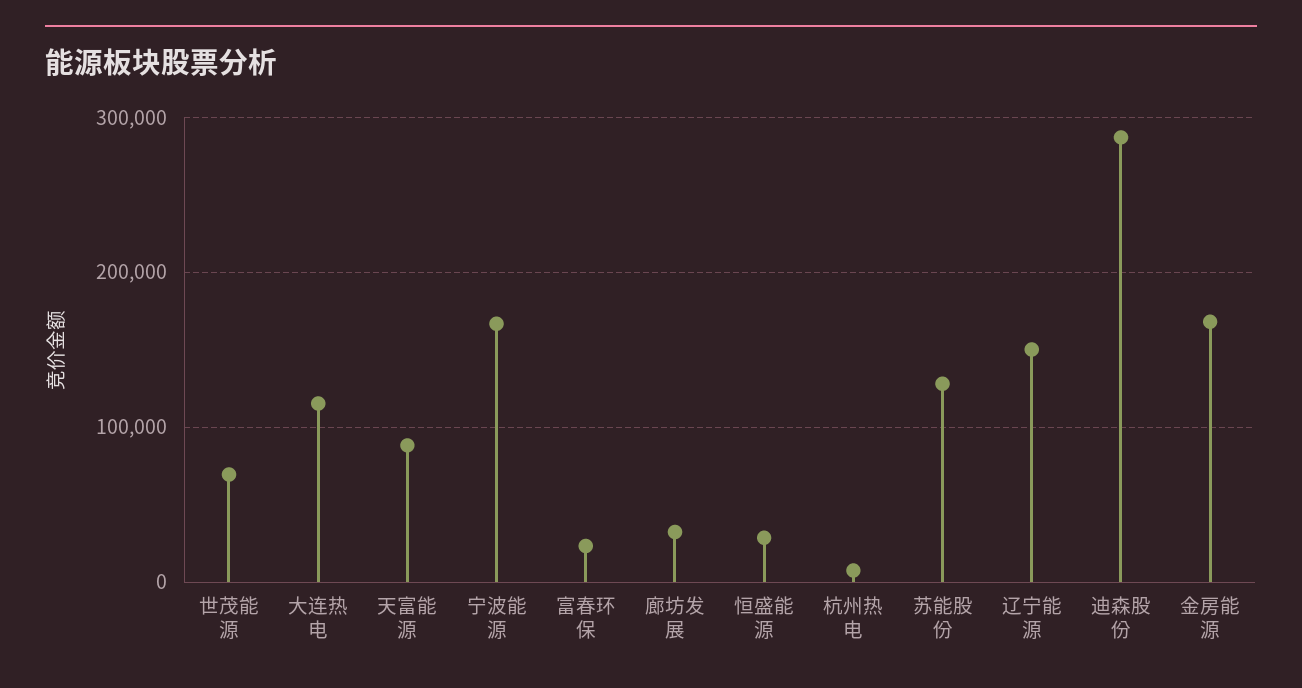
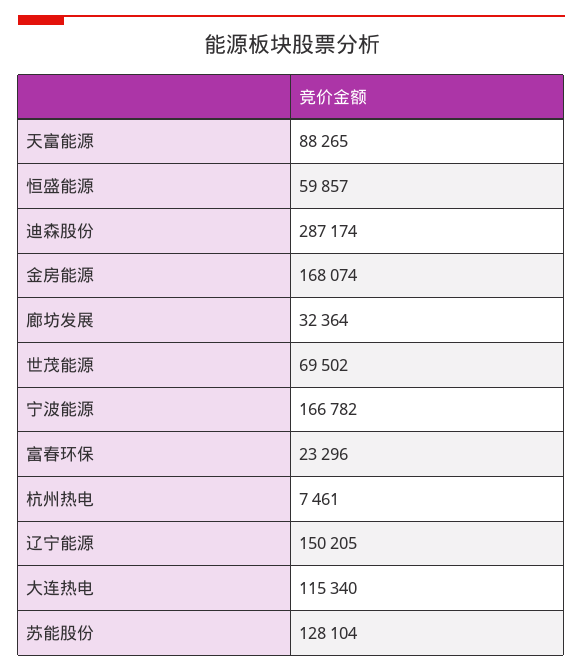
恒盛能源: 30000 -> 59857

